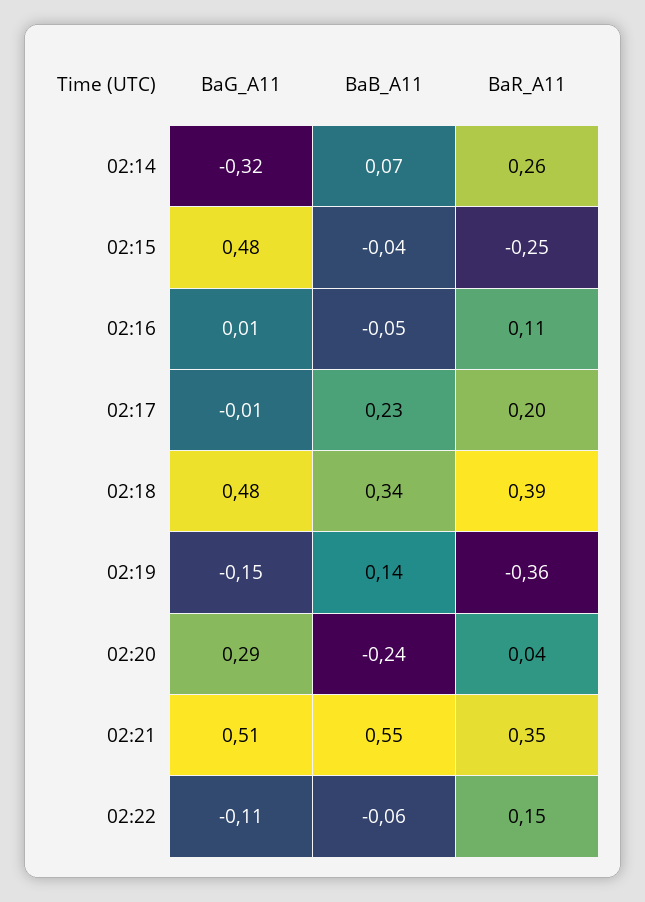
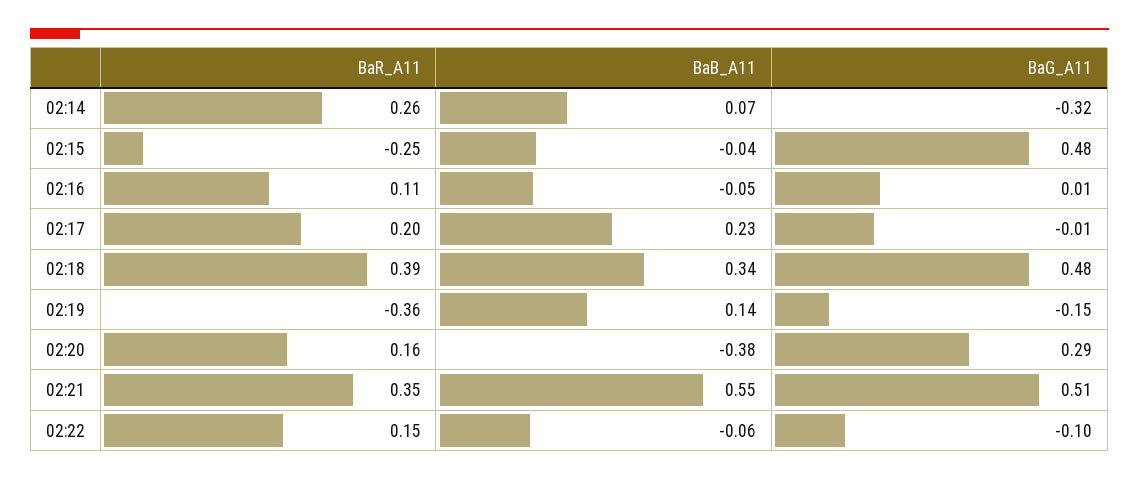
BaB_A11, 02:20: -0.24 -> -0.38
BaR_A11, 02:20: 0.04 -> 0.16
BaG_A11, 02:22: -0.11 -> -0.1

